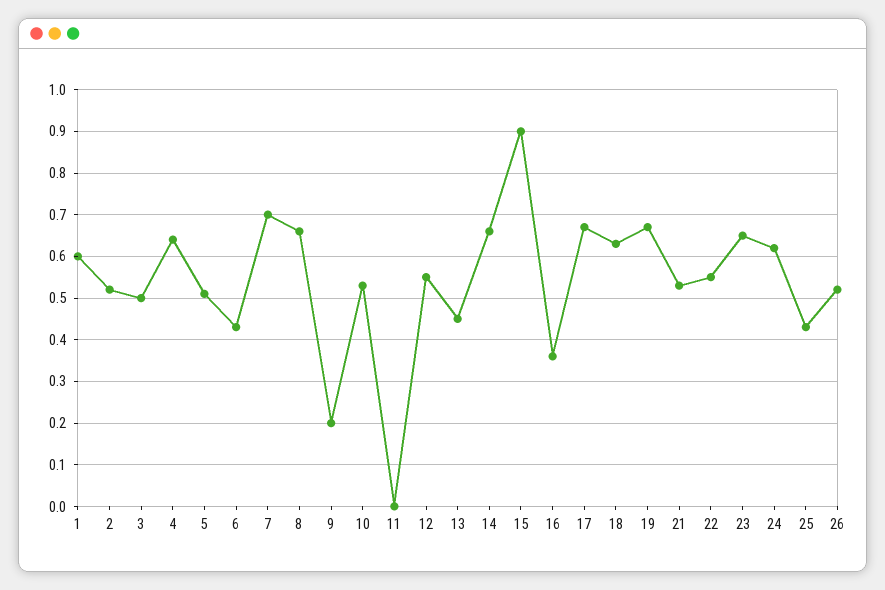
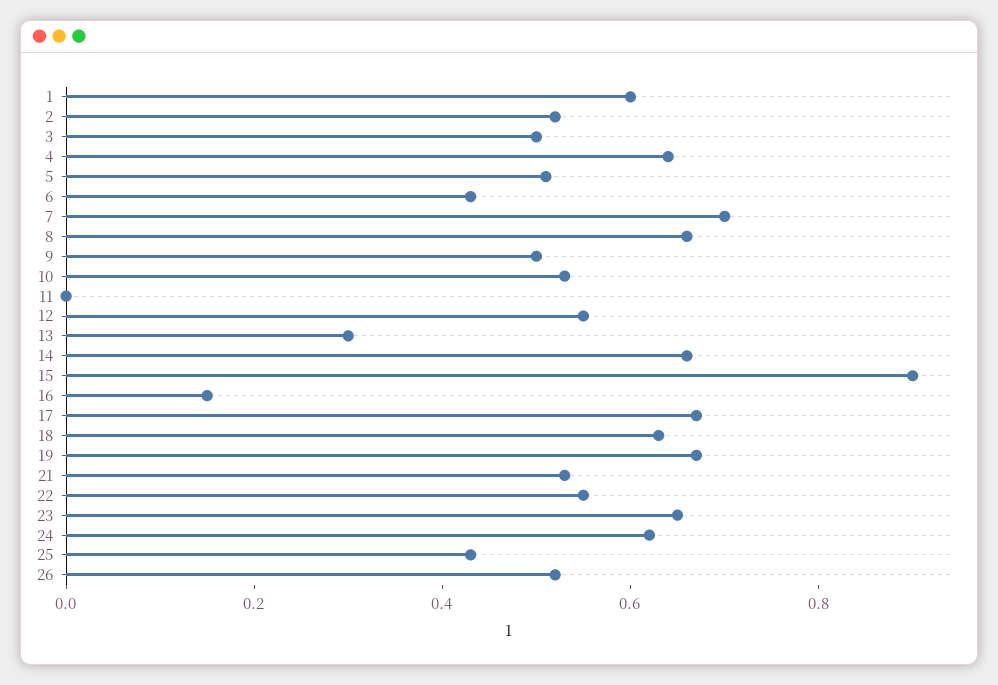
9: 0.2 -> 0.5
13: 0.45 -> 0.3
16: 0.35 -> 0.15

